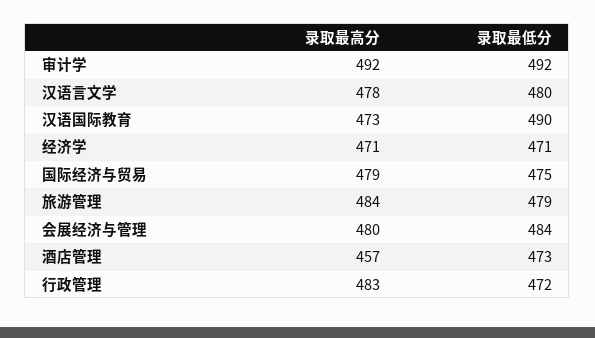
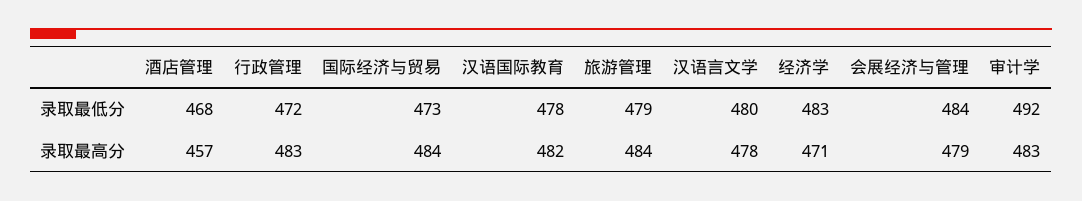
录取最高分, 审计学: 492 -> 483
录取最高分, 汉语国际教育: 473 -> 482
录取最低分, 汉语国际教育: 490 -> 478
录取最低分, 经济学: 471 -> 483
录取最高分, 国际经济与贸易: 479 -> 484
录取最低分, 国际经济与贸易: 475 -> 473
录取最高分, 会展经济与管理: 480 -> 479
录取最低分, 酒店管理: 473 -> 468

